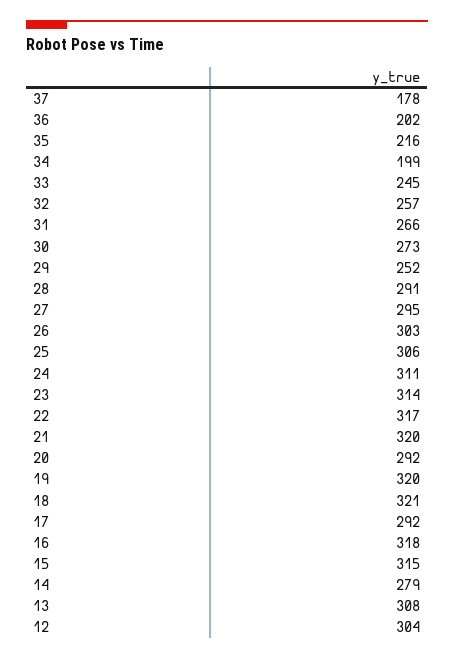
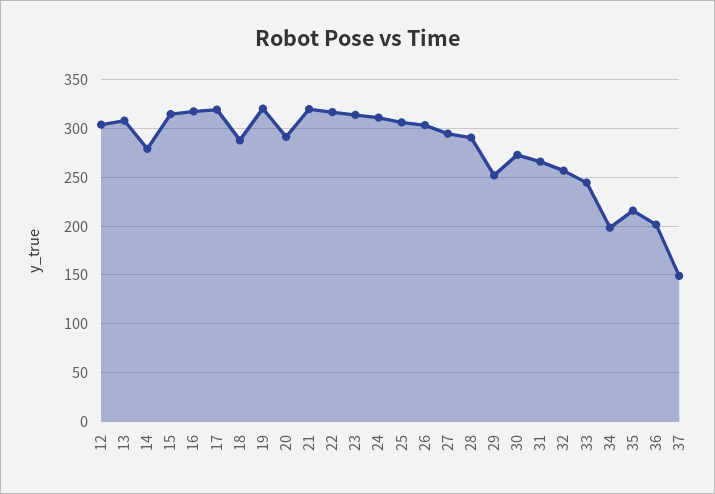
37: 178 -> 150
18: 321 -> 290
17: 292 -> 320

